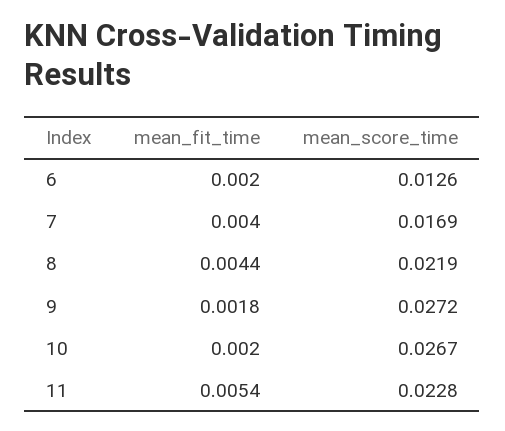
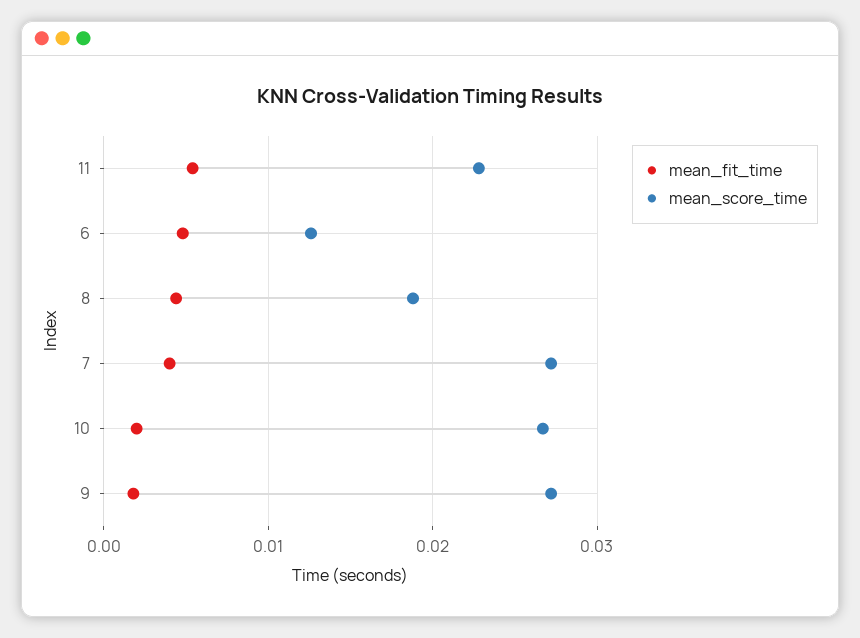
mean_fit_time, 6: 0.002 -> 0.005
mean_score_time, 7: 0.0169 -> 0.027
mean_score_time, 8: 0.0219 -> 0.019

